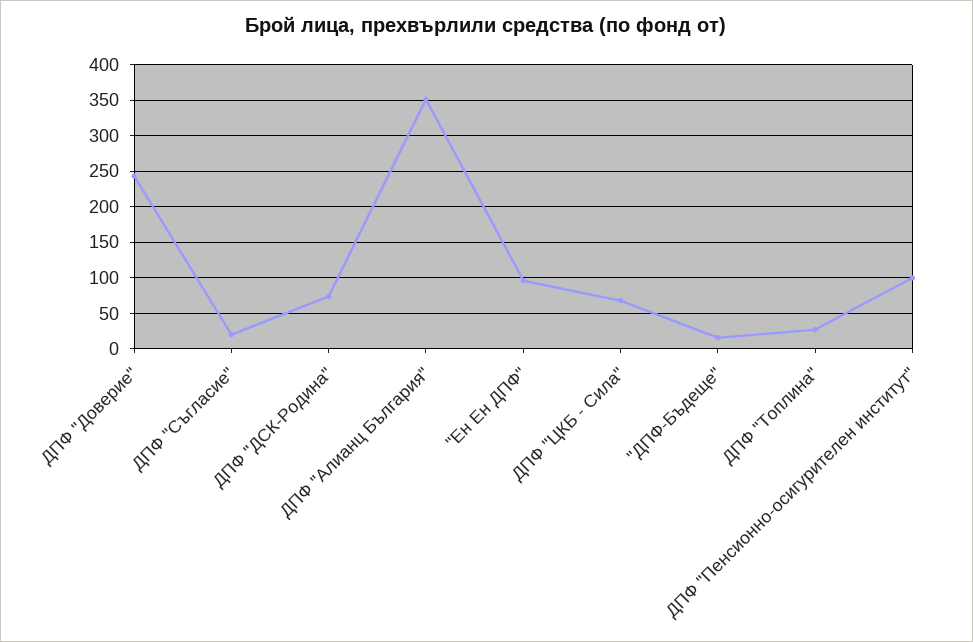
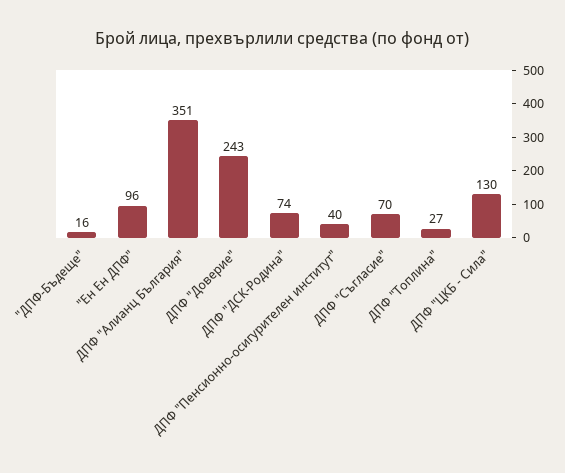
ДПФ "Съгласие": 20 -> 70
ДПФ "ЦКБ - Сила": 70 -> 130
ДПФ "Пенсионно-осигурителен институт": 100 -> 40

